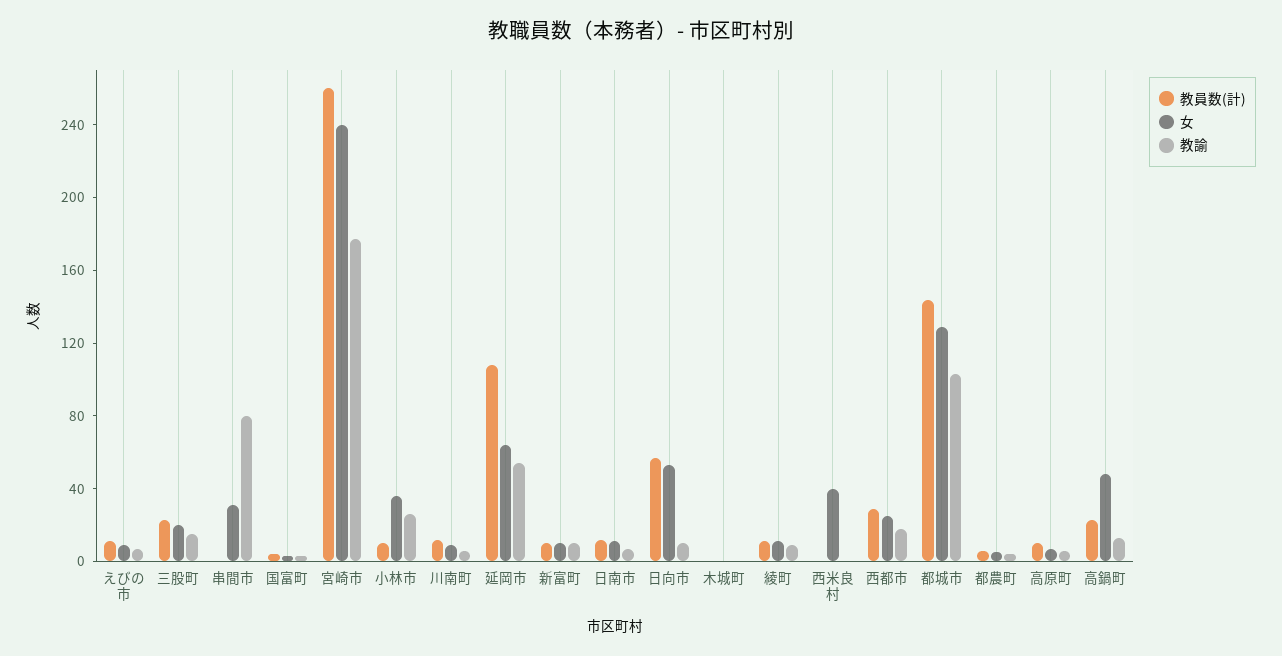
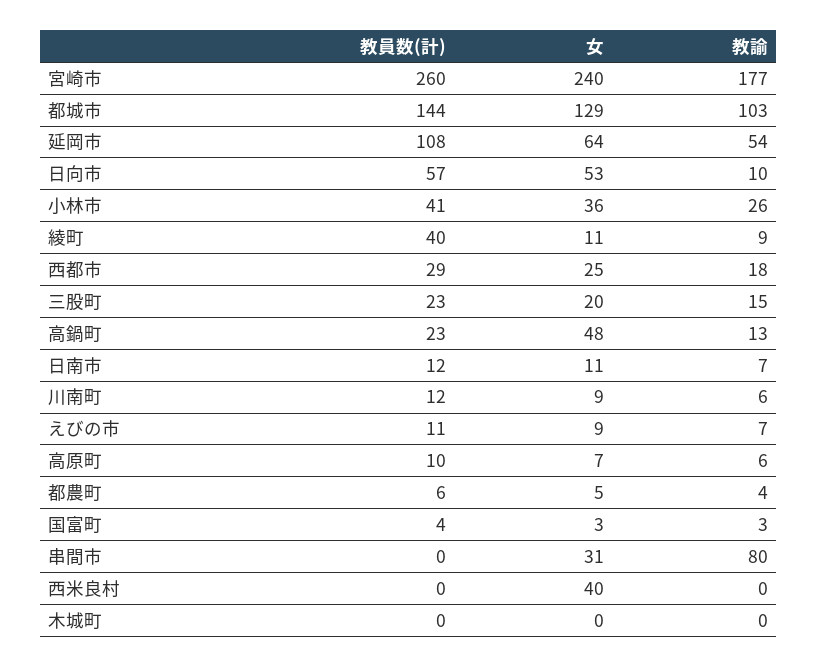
教員数(計), 小林市: 10 -> 41
教員数(計), 新富町: 10 -> none
女, 新富町: 10 -> none
教諭, 新富町: 10 -> none
教員数(計), 綾町: 10 -> 40

